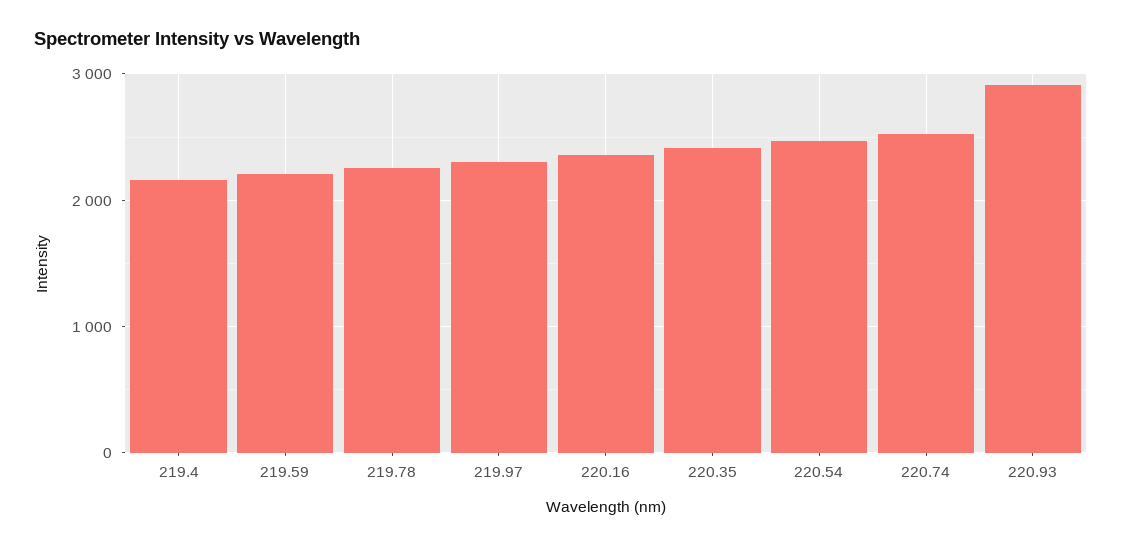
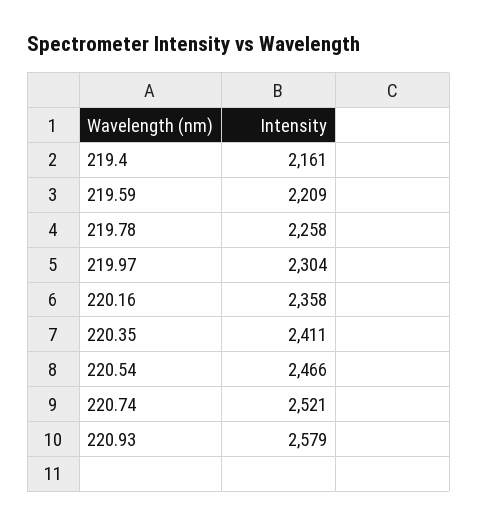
220.93: 2900 -> 2579

